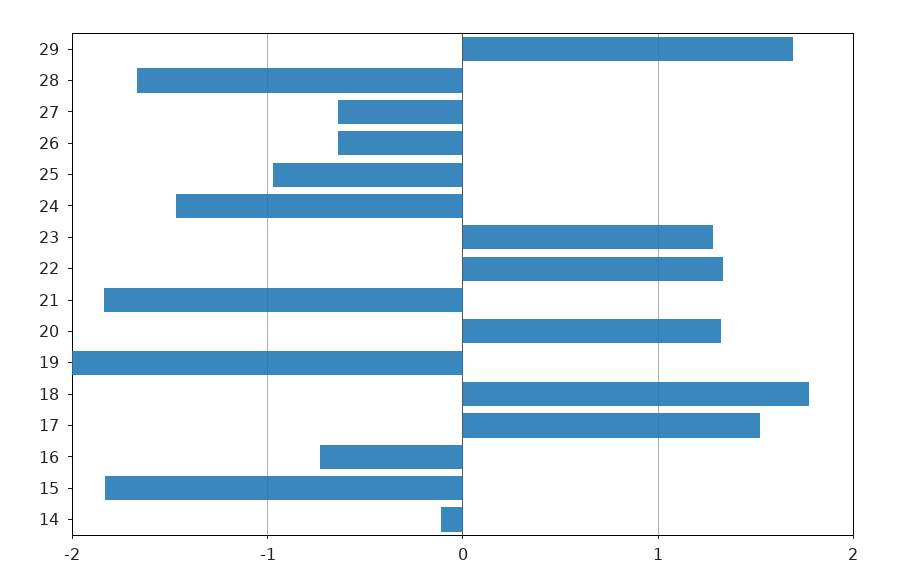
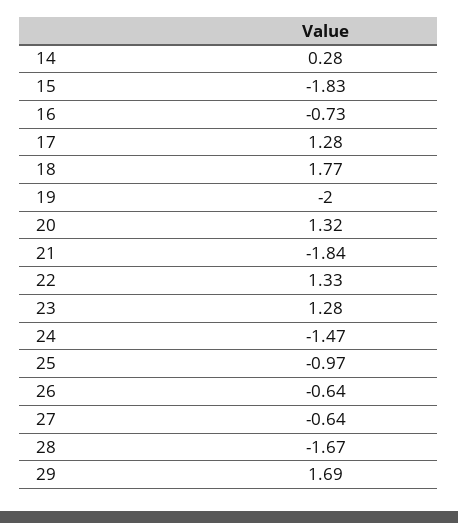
17: 1.5 -> 1.28
14: -0.1 -> 0.28

